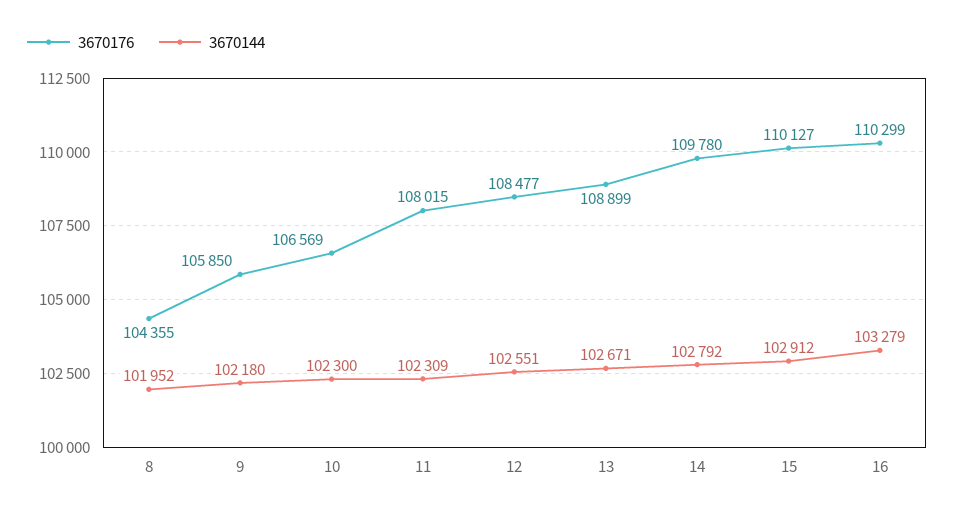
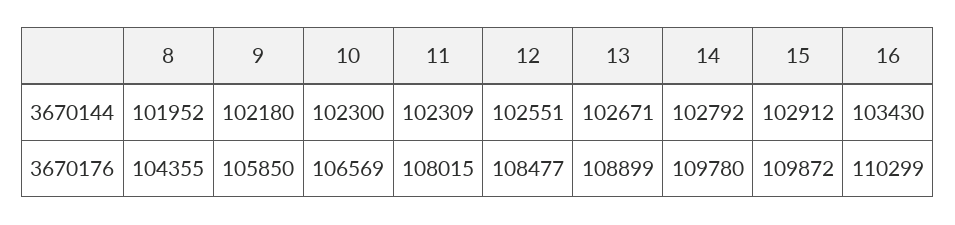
3670176, 15: 110127 -> 109872
3670144, 16: 103279 -> 103430

